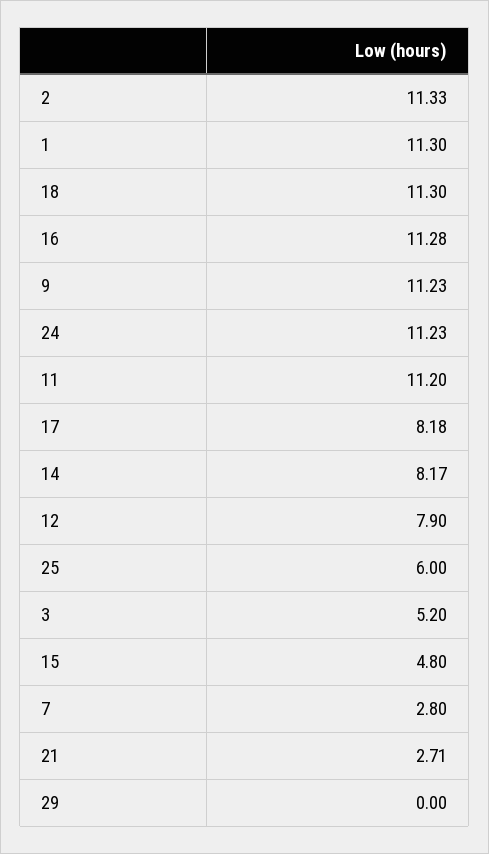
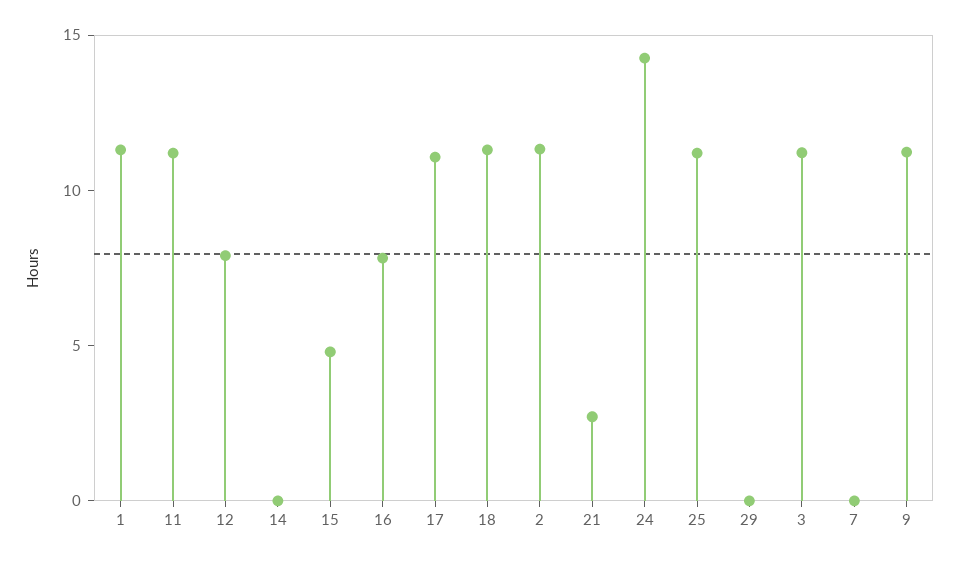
16: 11.28 -> 8
24: 11.23 -> 14
17: 8.18 -> 11
14: 8.17 -> 0
25: 6 -> 11
3: 5.2 -> 11
7: 2.8 -> 0

